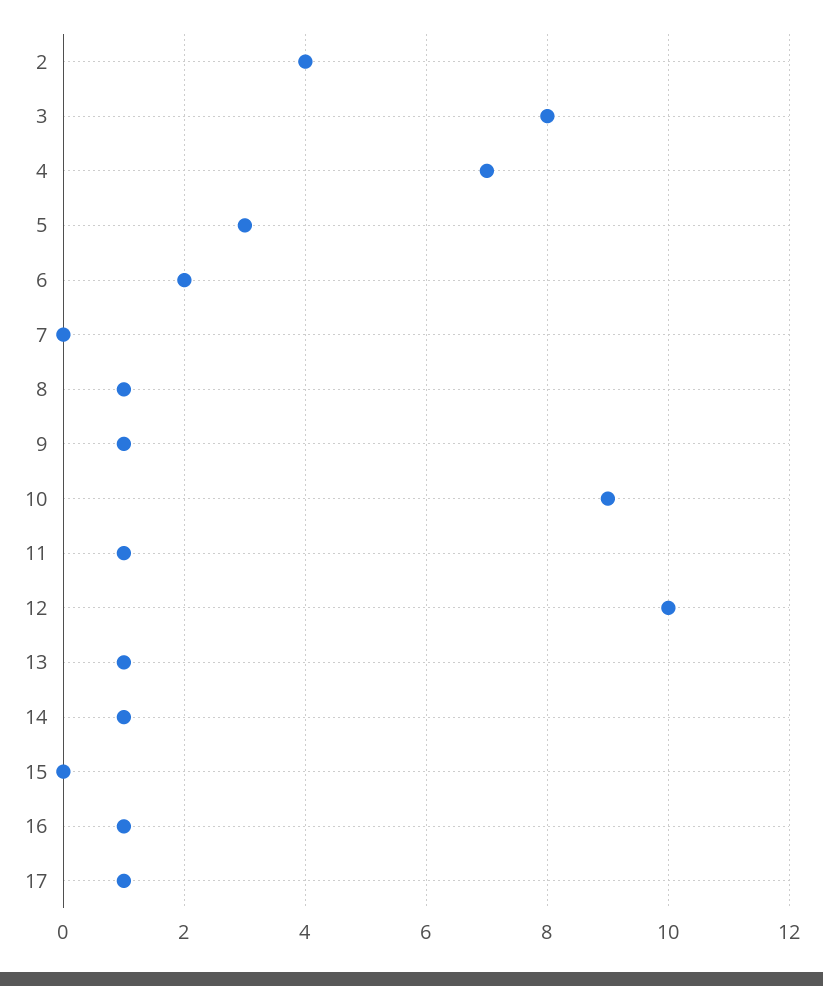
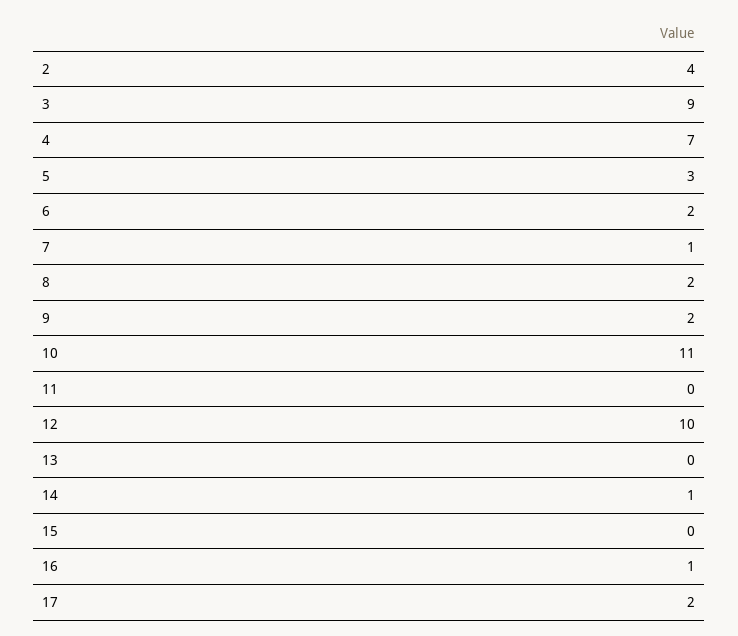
3: 8 -> 9
7: 0 -> 1
8: 1 -> 2
9: 1 -> 2
10: 9 -> 11
11: 1 -> 0
13: 1 -> 0
17: 1 -> 2

